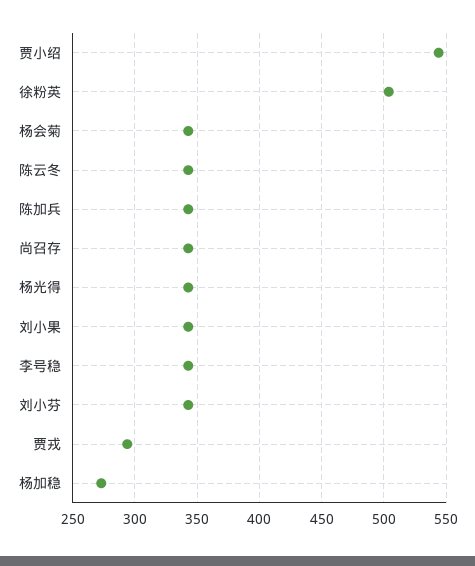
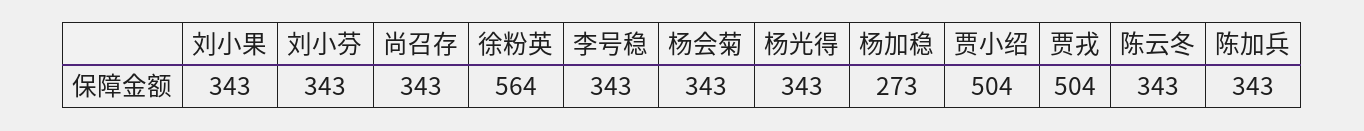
贾小绍: 545 -> 504
徐粉英: 505 -> 564
贾戎: 295 -> 504

